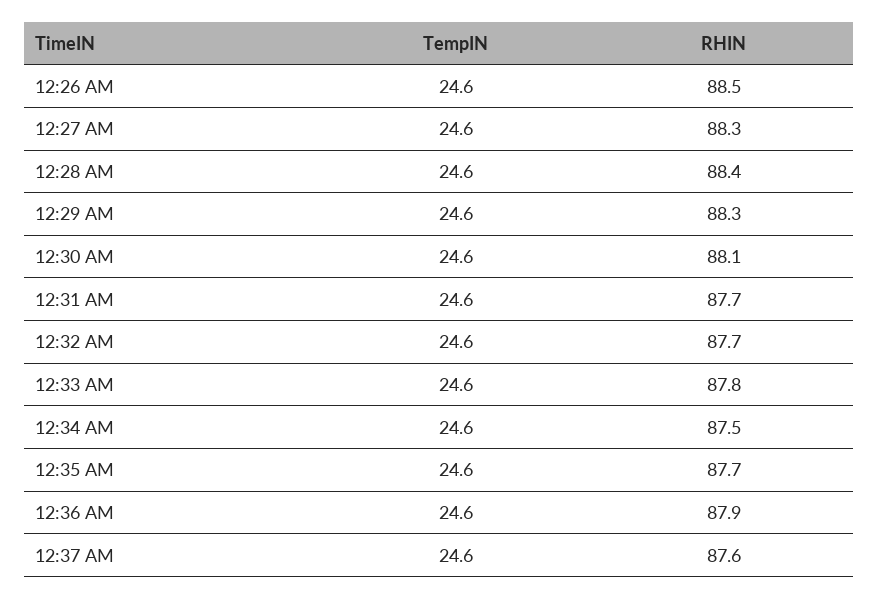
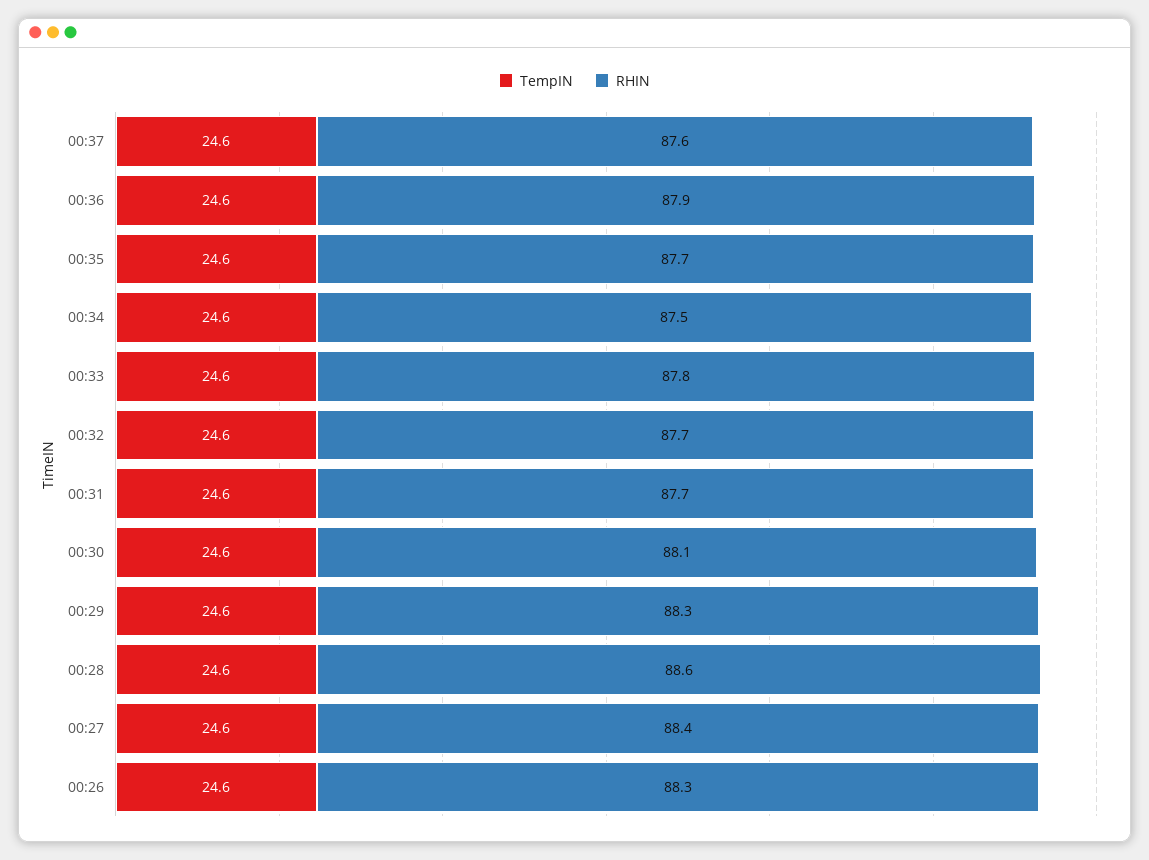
RHIN, 12:26 AM: 88.5 -> 88.3
RHIN, 12:27 AM: 88.3 -> 88.4
RHIN, 12:28 AM: 88.4 -> 88.6

